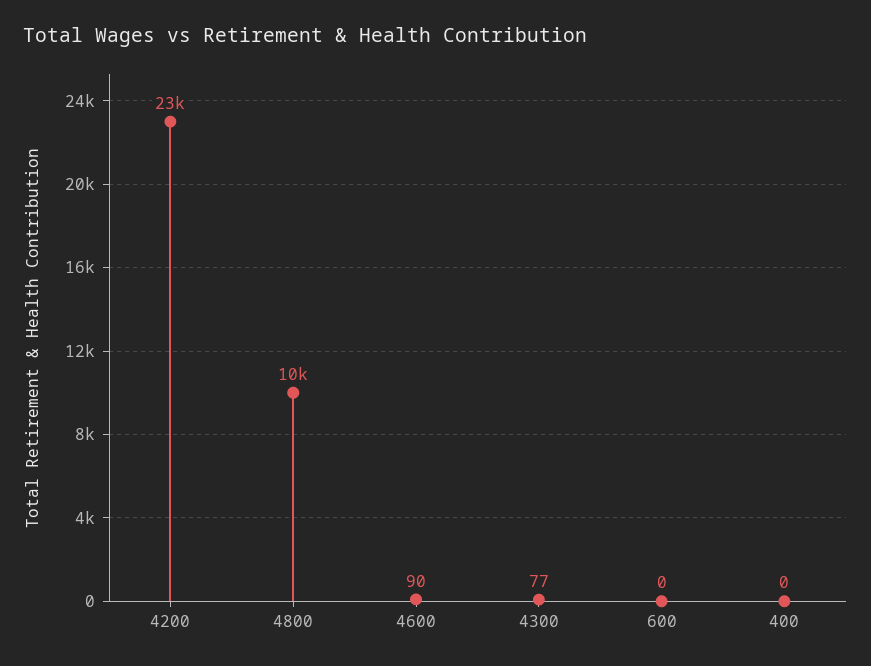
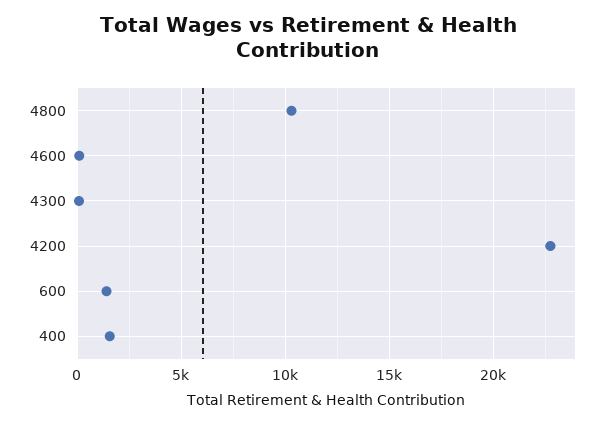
600: 0 -> 1500
400: 0 -> 1500

